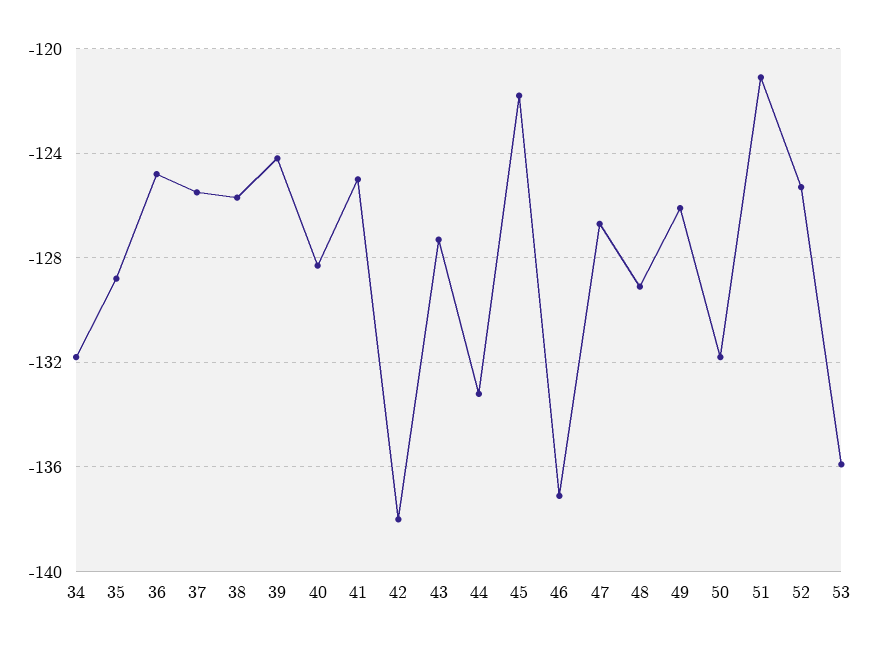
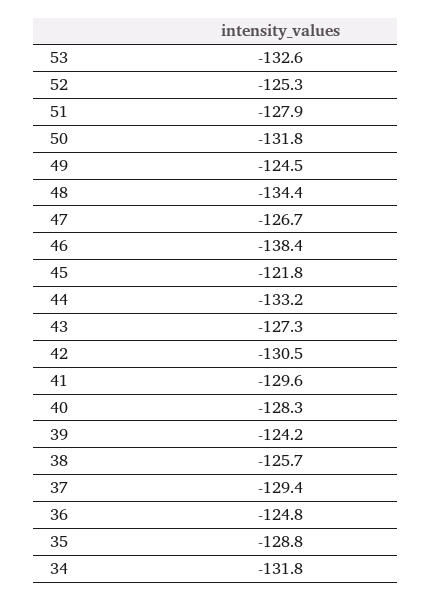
37: -125.5 -> -129.4
41: -125 -> -129.6
42: -138 -> -130.5
46: -137 -> -138.4
48: -129 -> -134.4
49: -126 -> -124.5
51: -121 -> -127.9
53: -136 -> -132.6

